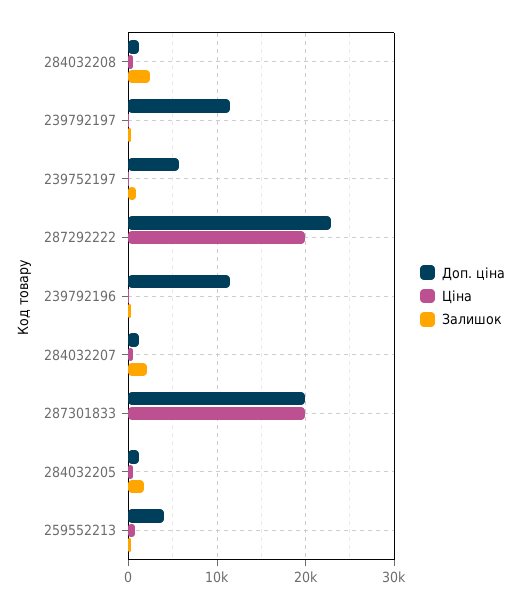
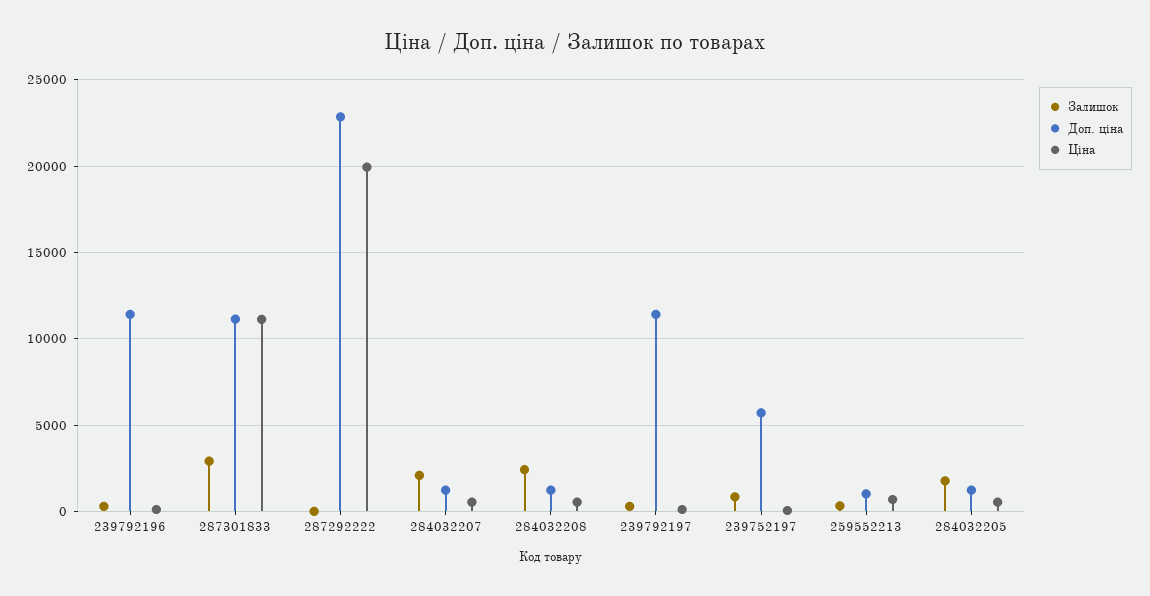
Доп. ціна, 287301833: 20000 -> 11000
Ціна, 287301833: 20000 -> 11000
Залишок, 287301833: 0 -> 3000
Доп. ціна, 259552213: 4000 -> 1000

